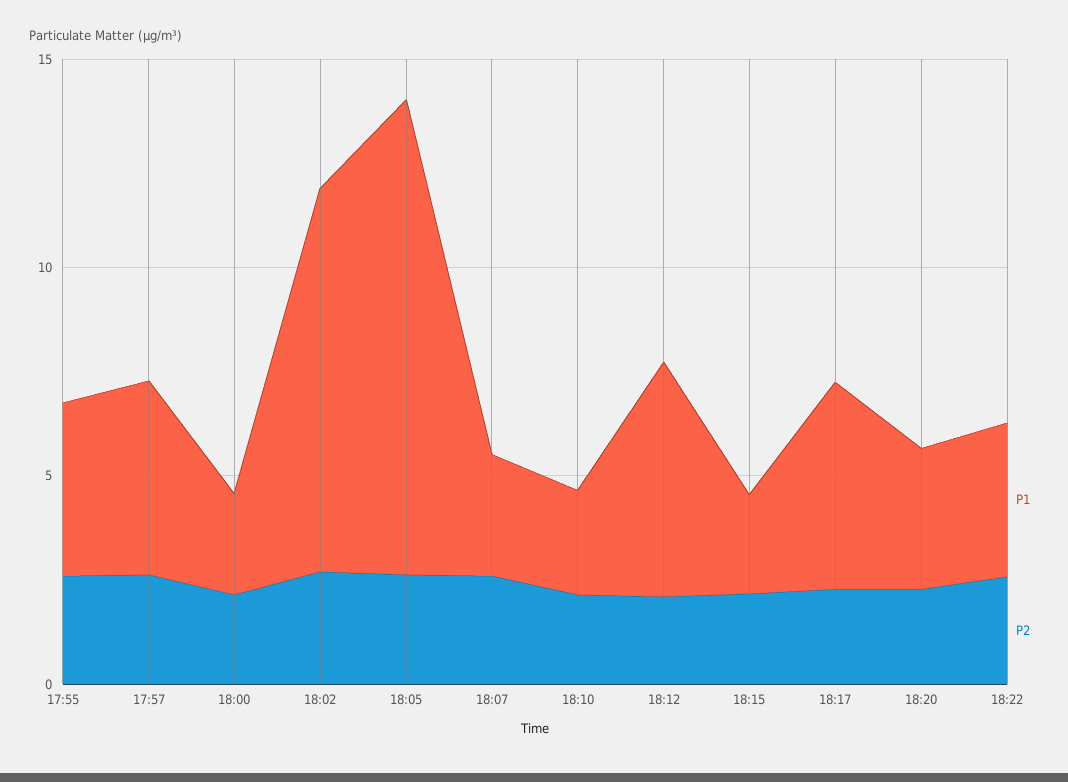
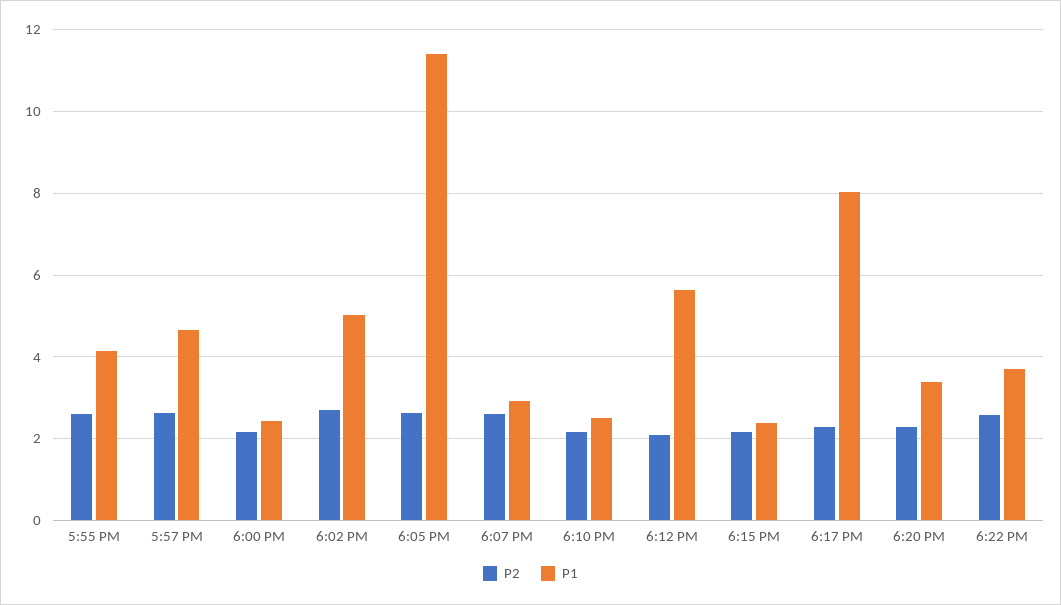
P1, 18:02: 9 -> 5
P1, 18:17: 5 -> 8

